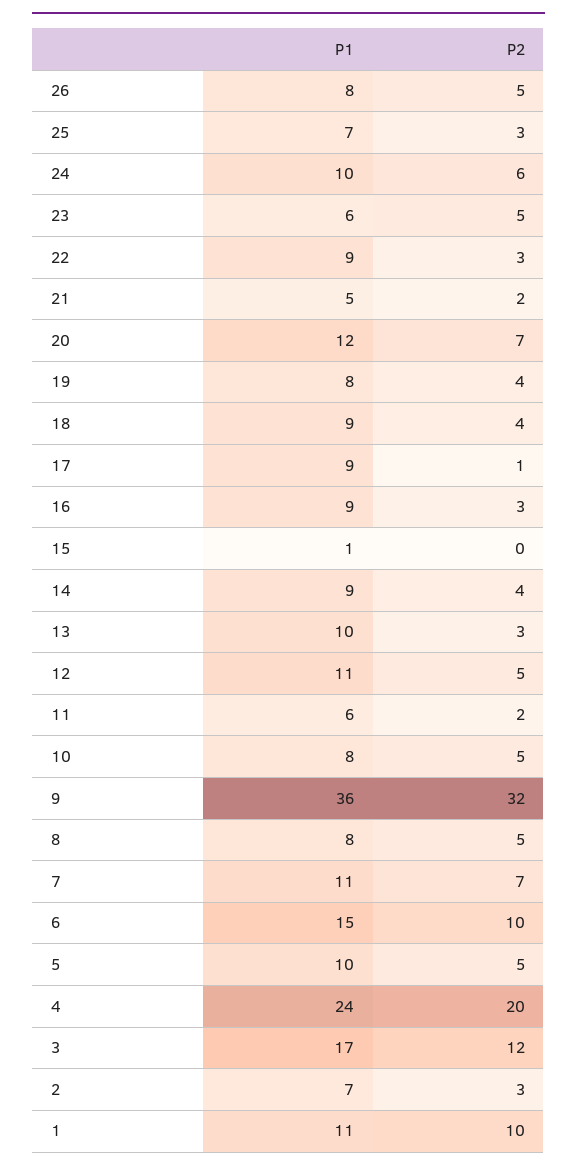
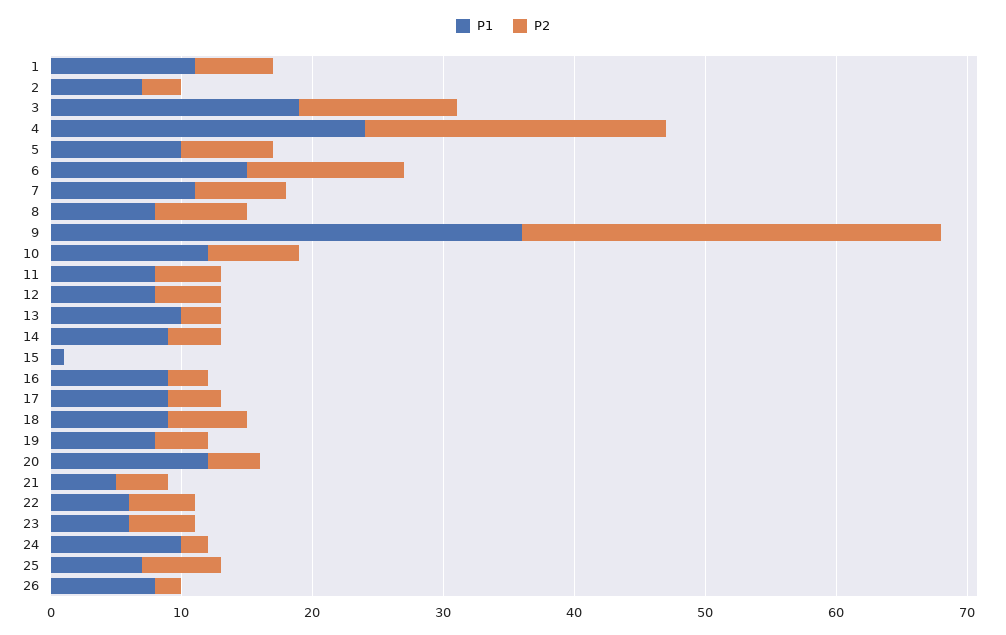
P2, 26: 5 -> 2
P2, 25: 3 -> 6
P2, 24: 6 -> 2
P1, 22: 9 -> 6
P2, 22: 3 -> 5
P2, 21: 2 -> 4
P2, 20: 7 -> 4
P2, 18: 4 -> 6
P2, 17: 1 -> 4
P1, 12: 11 -> 8
P1, 11: 6 -> 8
P2, 11: 2 -> 5
P1, 10: 8 -> 12
P2, 10: 5 -> 7
P2, 8: 5 -> 7
P2, 6: 10 -> 12
P2, 5: 5 -> 7
P2, 4: 20 -> 23
P1, 3: 17 -> 19
P2, 1: 10 -> 6

